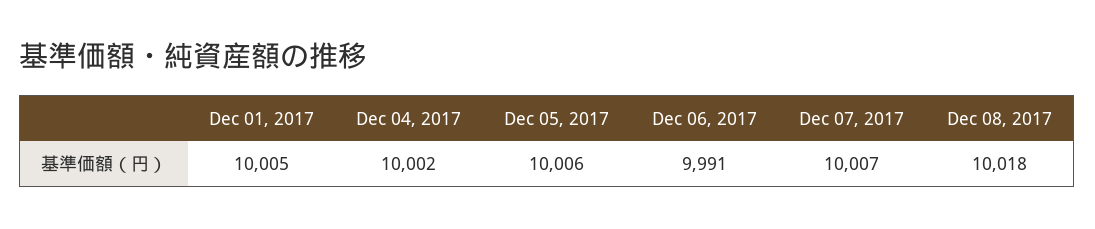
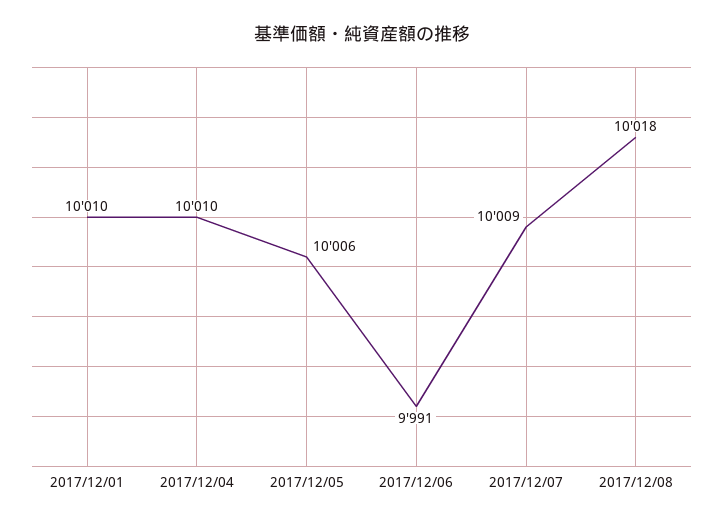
Dec 01, 2017: 10005 -> 10010
Dec 04, 2017: 10002 -> 10010
Dec 07, 2017: 10007 -> 10009

